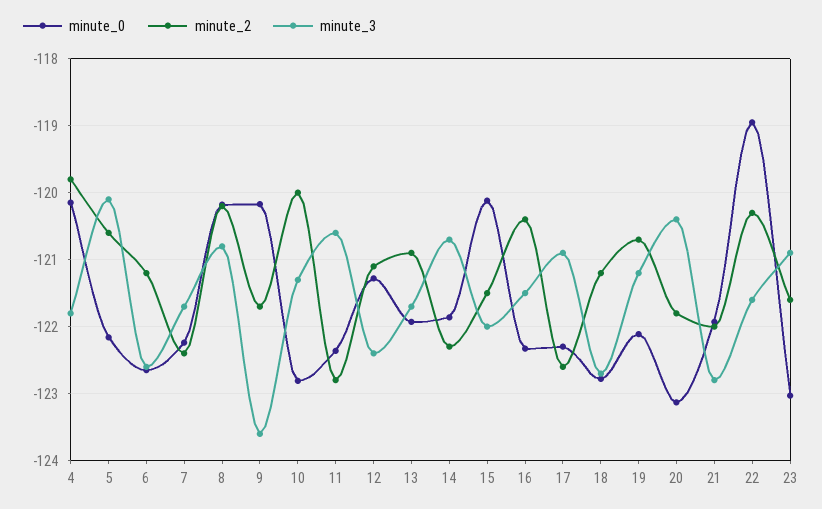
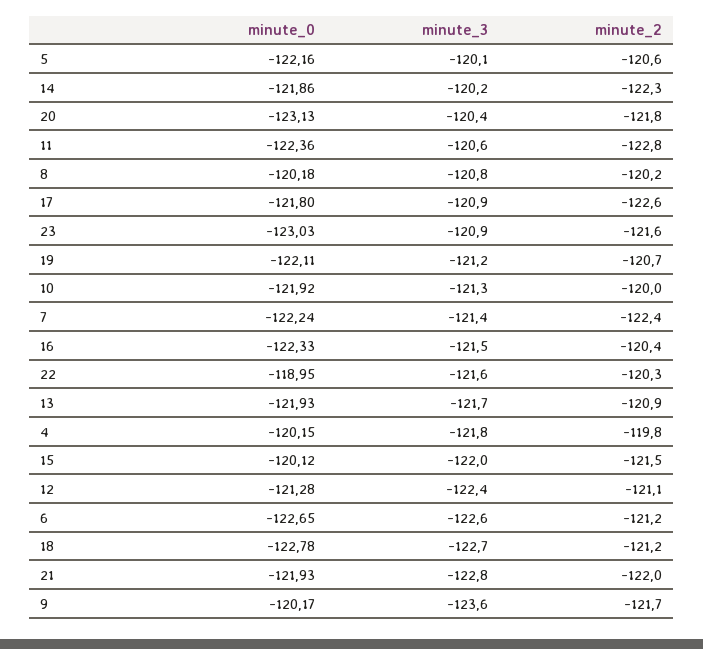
minute_3, 7: -121.7 -> -121.4
minute_0, 10: -122.8 -> -121.92
minute_3, 14: -120.7 -> -120.2
minute_0, 17: -122.3 -> -121.8

